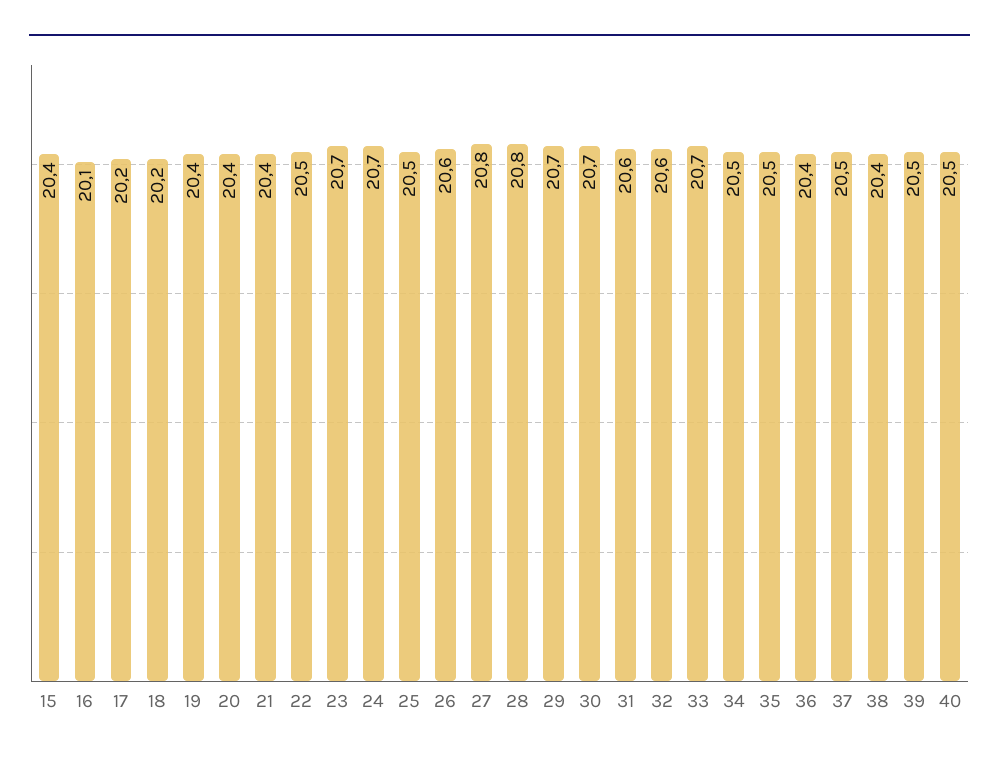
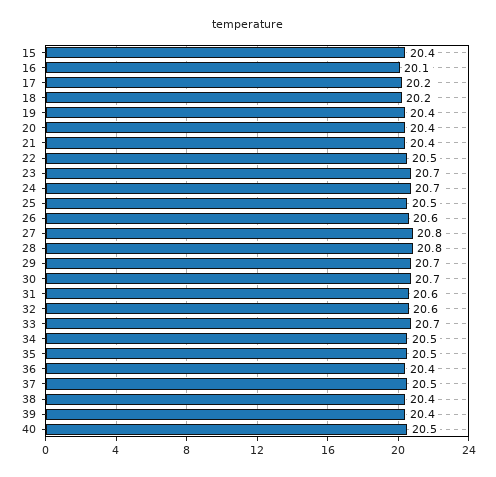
39: 20.5 -> 20.4

